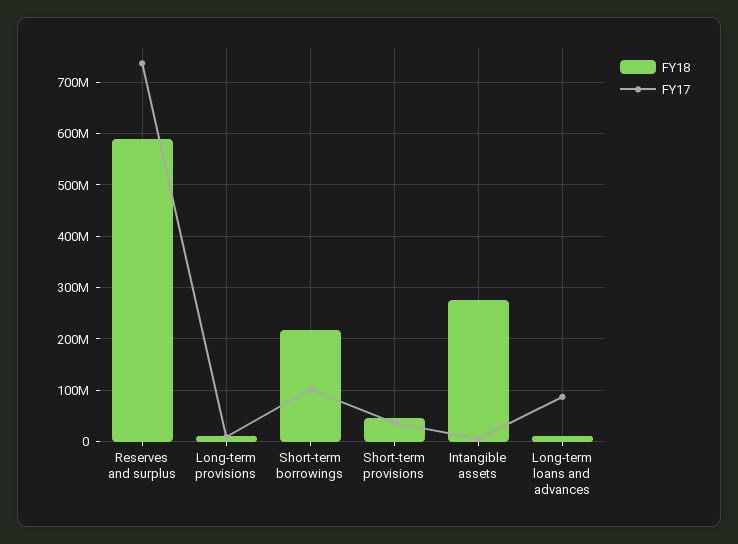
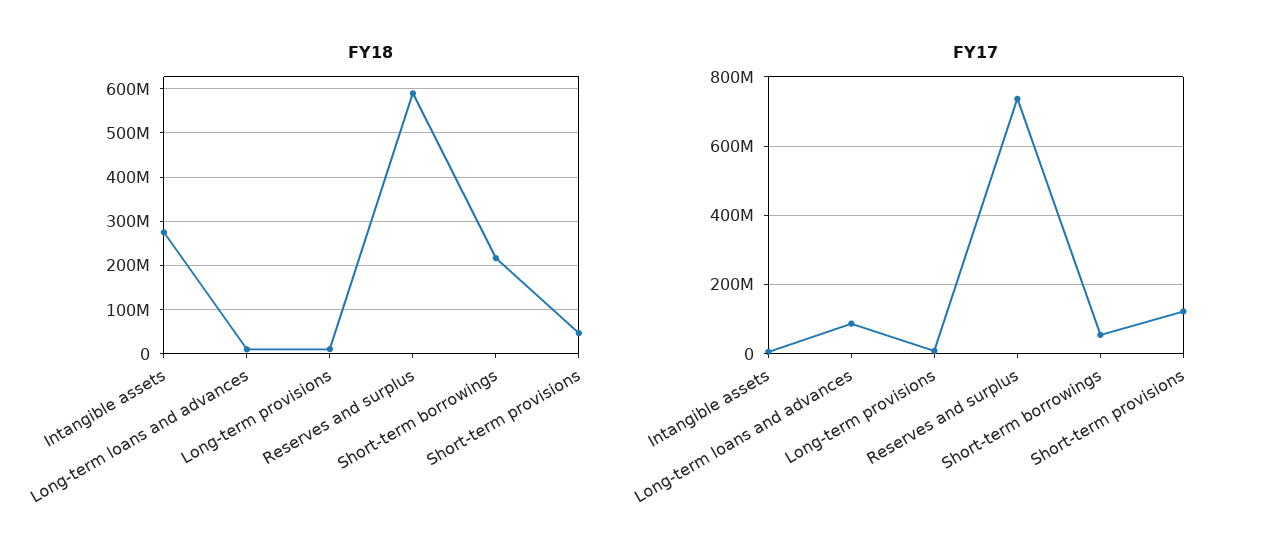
FY17, Short-term borrowings: 100000000 -> 60000000
FY17, Short-term provisions: 40000000 -> 120000000

